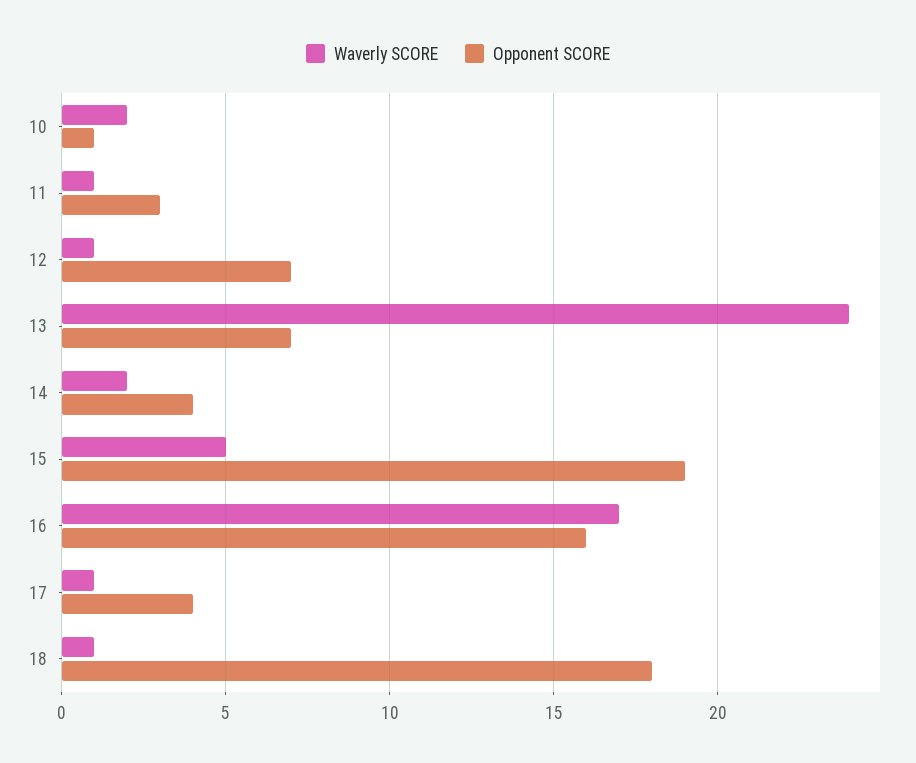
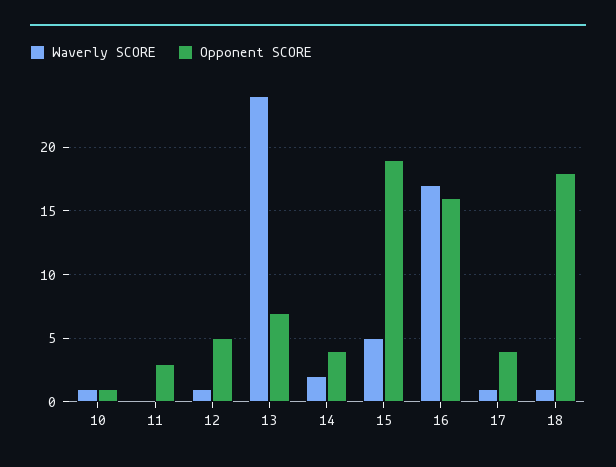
Waverly SCORE, 10: 2 -> 1
Waverly SCORE, 11: 1 -> 0
Opponent SCORE, 12: 7 -> 5

